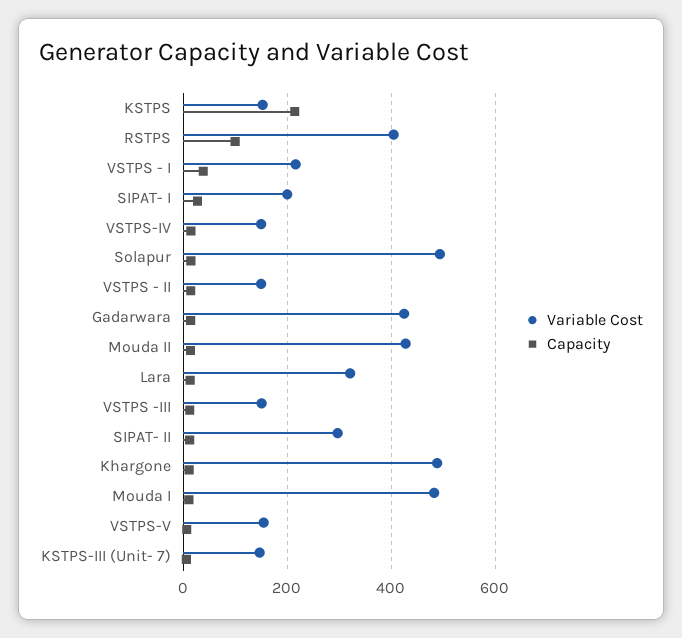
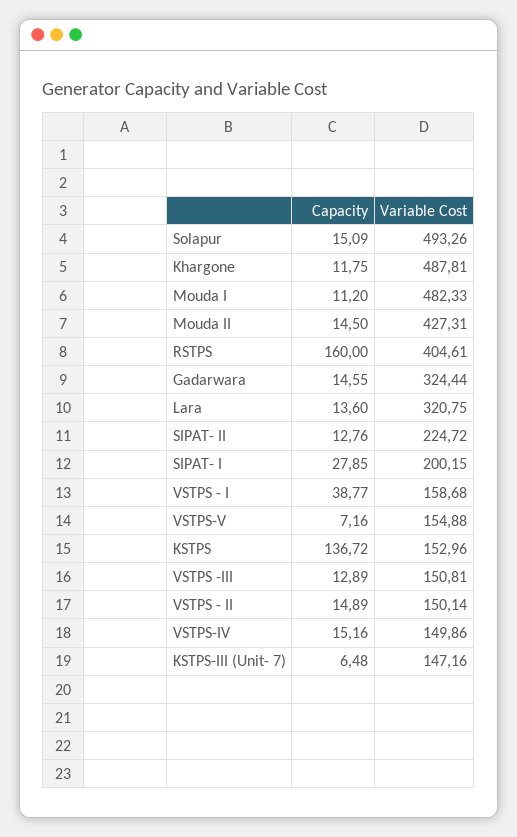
Capacity, KSTPS: 220 -> 136.72
Capacity, RSTPS: 100 -> 160
Variable Cost, VSTPS - I: 220 -> 158.68
Variable Cost, Gadarwara: 420 -> 324.44
Variable Cost, SIPAT- II: 300 -> 224.72

